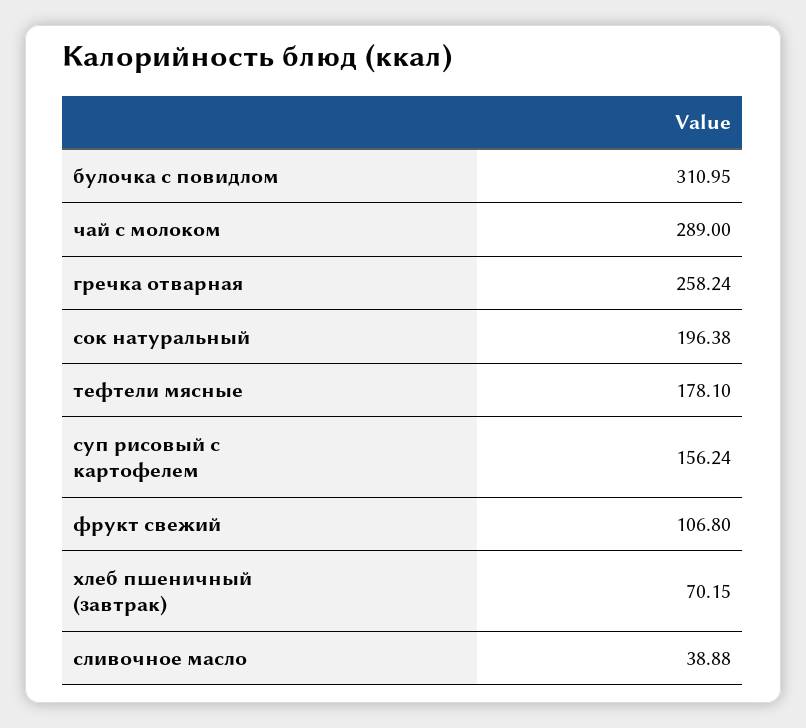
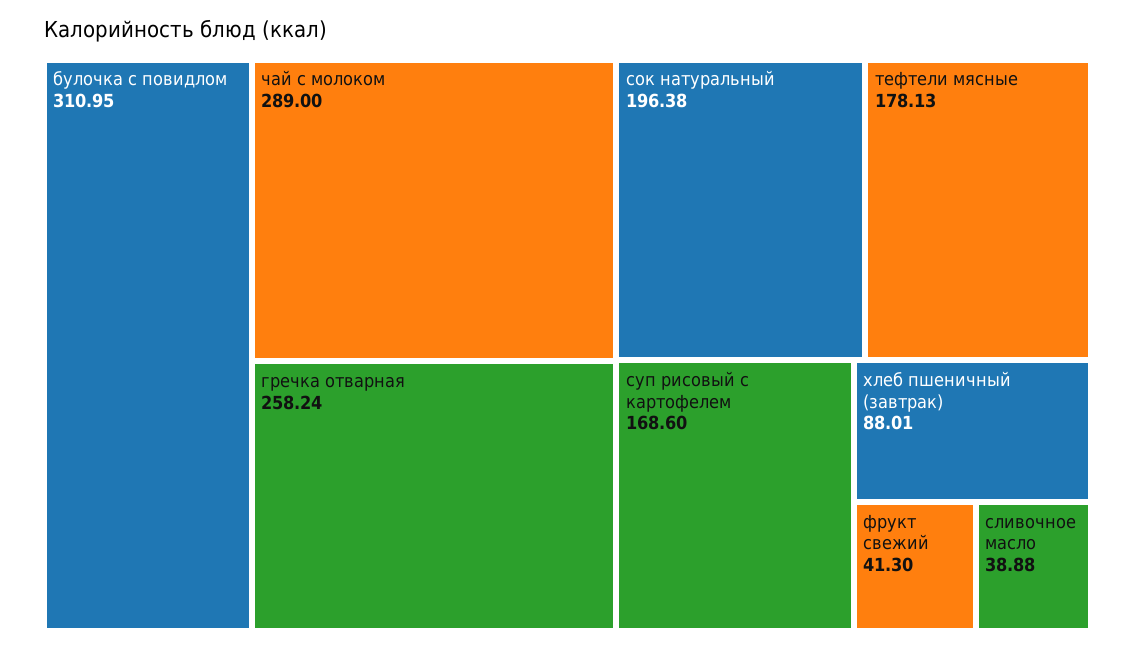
тефтели мясные: 178.1 -> 178.13
суп рисовый с картофелем: 156.24 -> 168.6
фрукт свежий: 106.8 -> 41.3
хлеб пшеничный (завтрак): 70.15 -> 88.01

